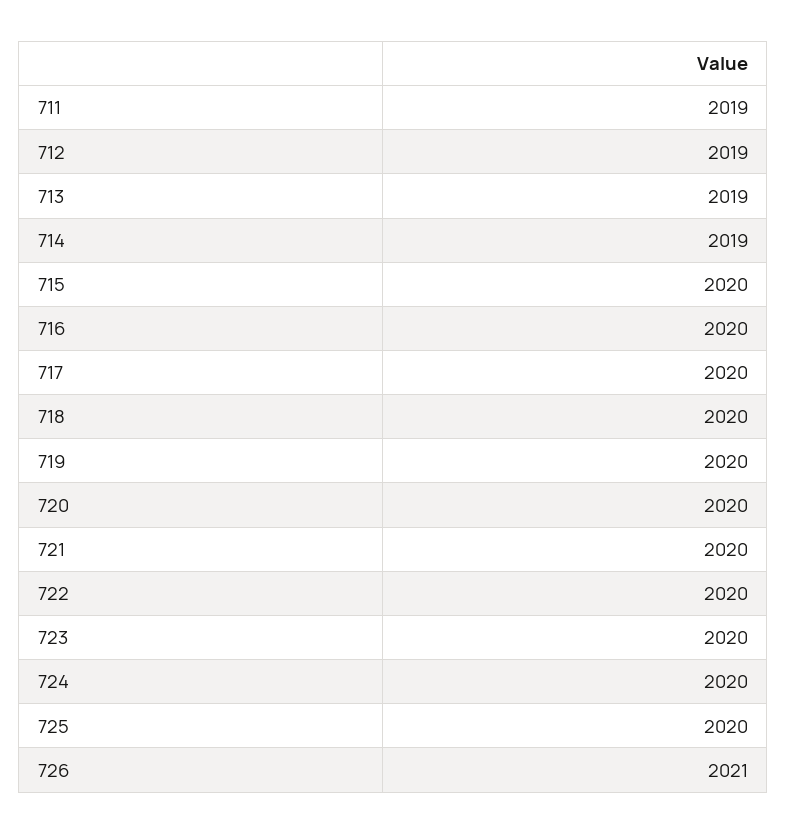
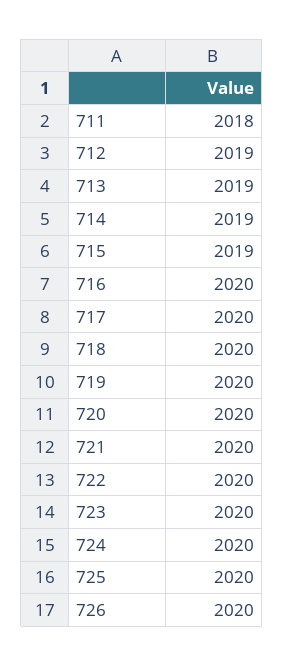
711: 2019 -> 2018
715: 2020 -> 2019
726: 2021 -> 2020

